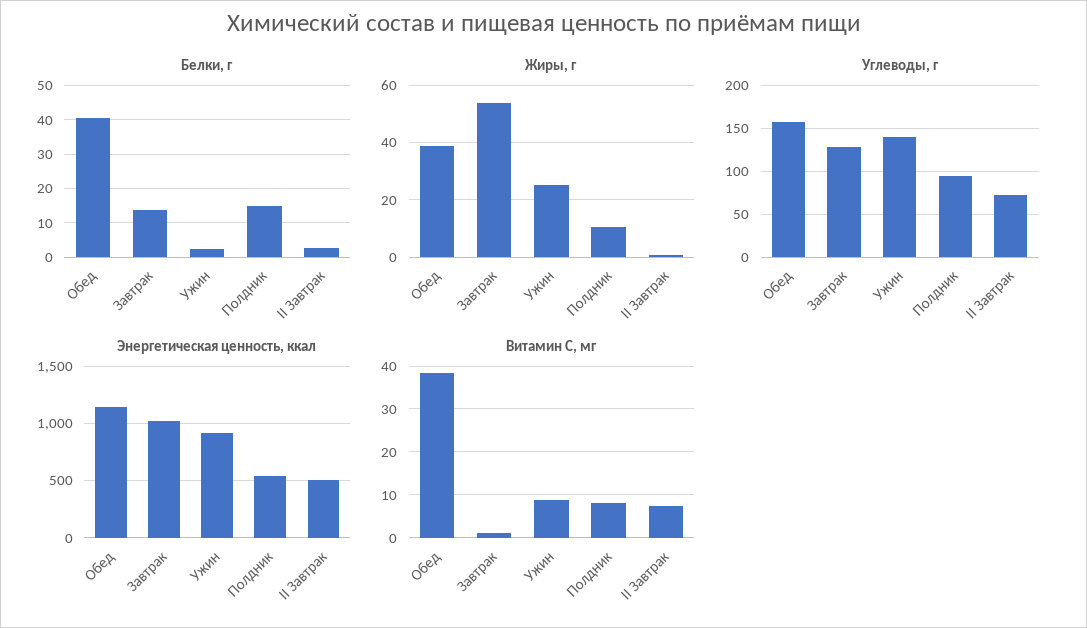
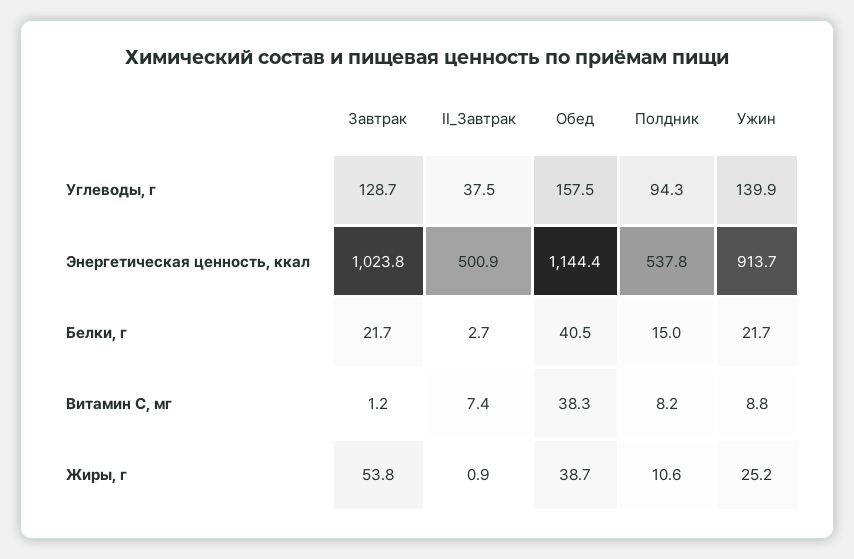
Белки, г, Завтрак: 14 -> 21.7
Белки, г, Ужин: 2 -> 21.7
Углеводы, г, II Завтрак: 70 -> 37.5

